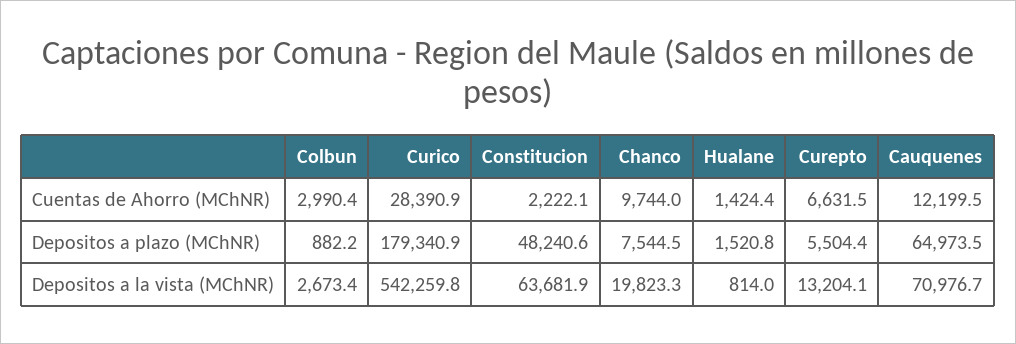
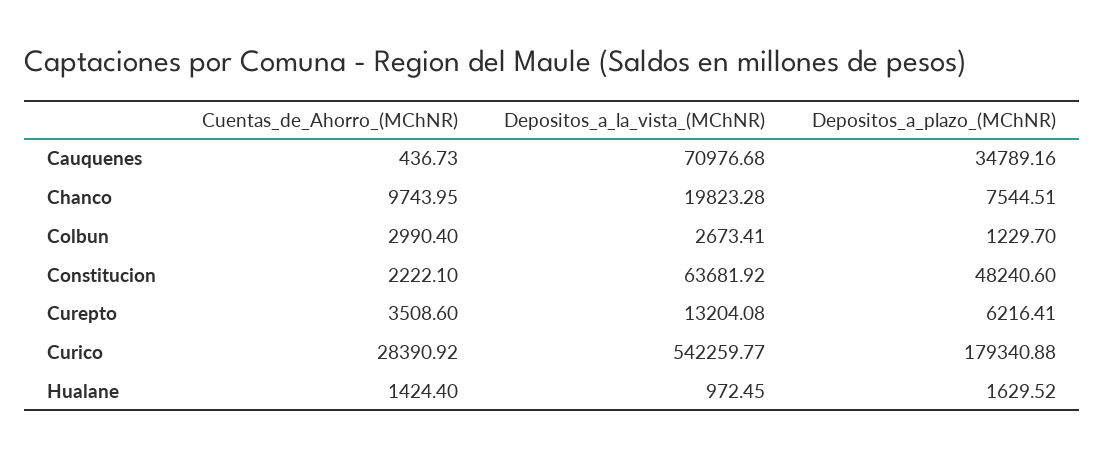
Curepto, Cuentas de Ahorro (MChNR): 6631.5 -> 3508.6
Cauquenes, Cuentas de Ahorro (MChNR): 12199.5 -> 436.73
Colbun, Depositos a plazo (MChNR): 882.2 -> 1229.7
Hualane, Depositos a plazo (MChNR): 1520.8 -> 1629.52
Curepto, Depositos a plazo (MChNR): 5504.4 -> 6216.41
Cauquenes, Depositos a plazo (MChNR): 64973.5 -> 34789.16
Hualane, Depositos a la vista (MChNR): 814 -> 972.45

